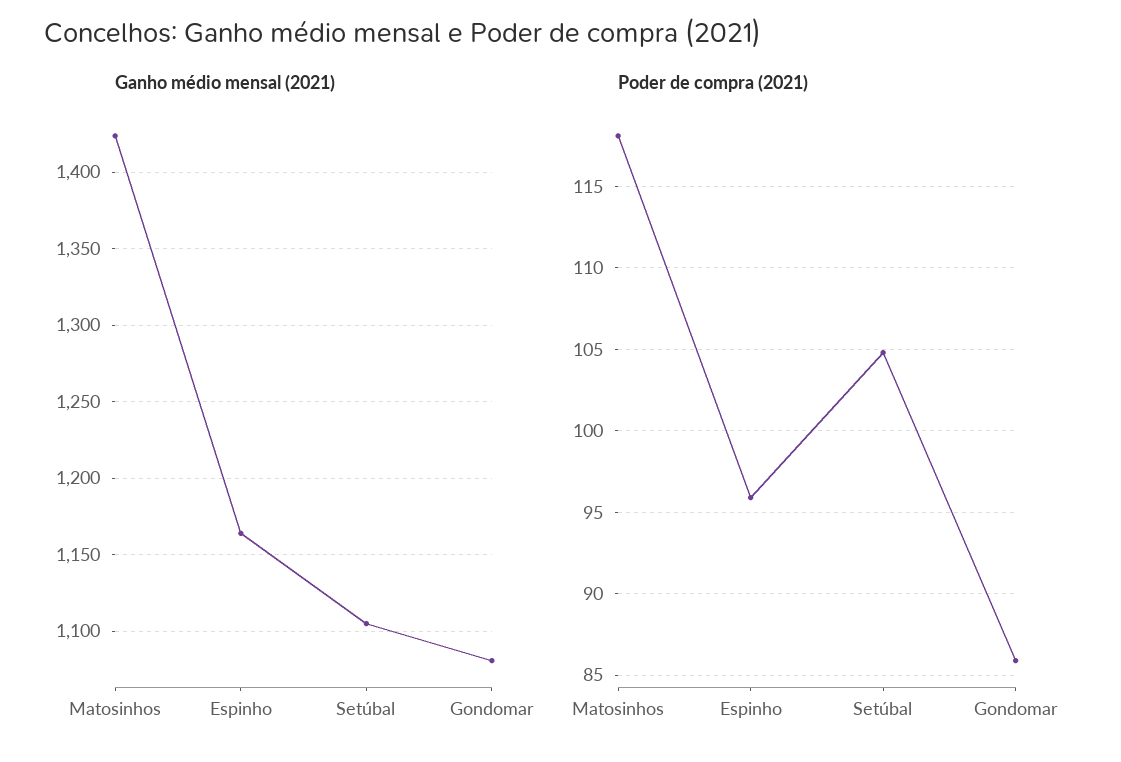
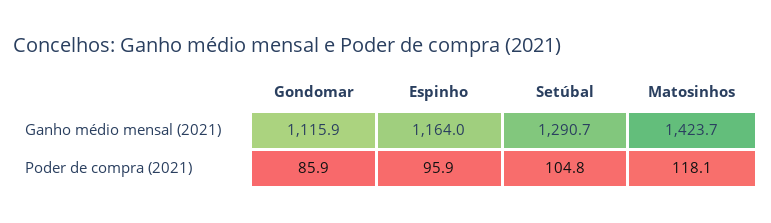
Ganho médio mensal (2021), Setúbal: 1105 -> 1290.7
Ganho médio mensal (2021), Gondomar: 1080 -> 1115.9

